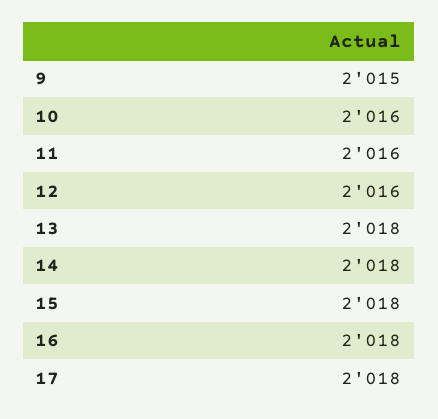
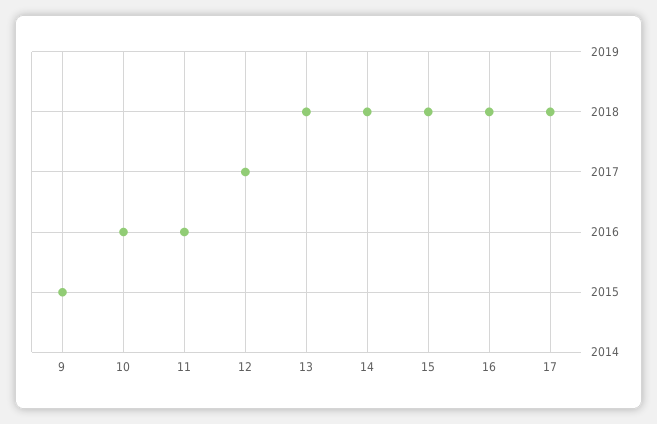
12: 2016 -> 2017

